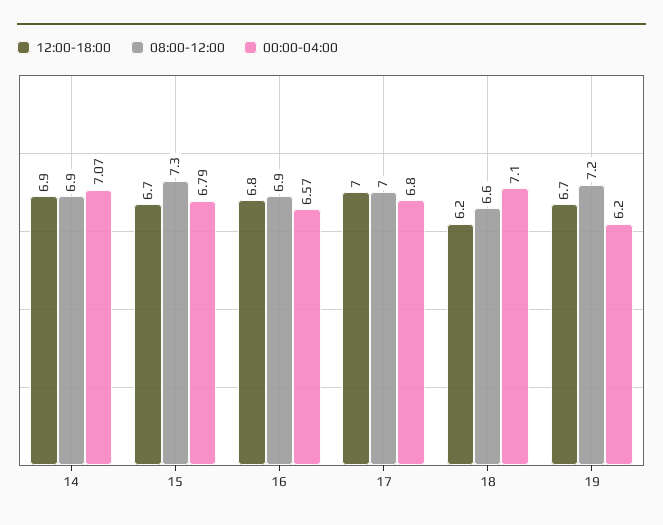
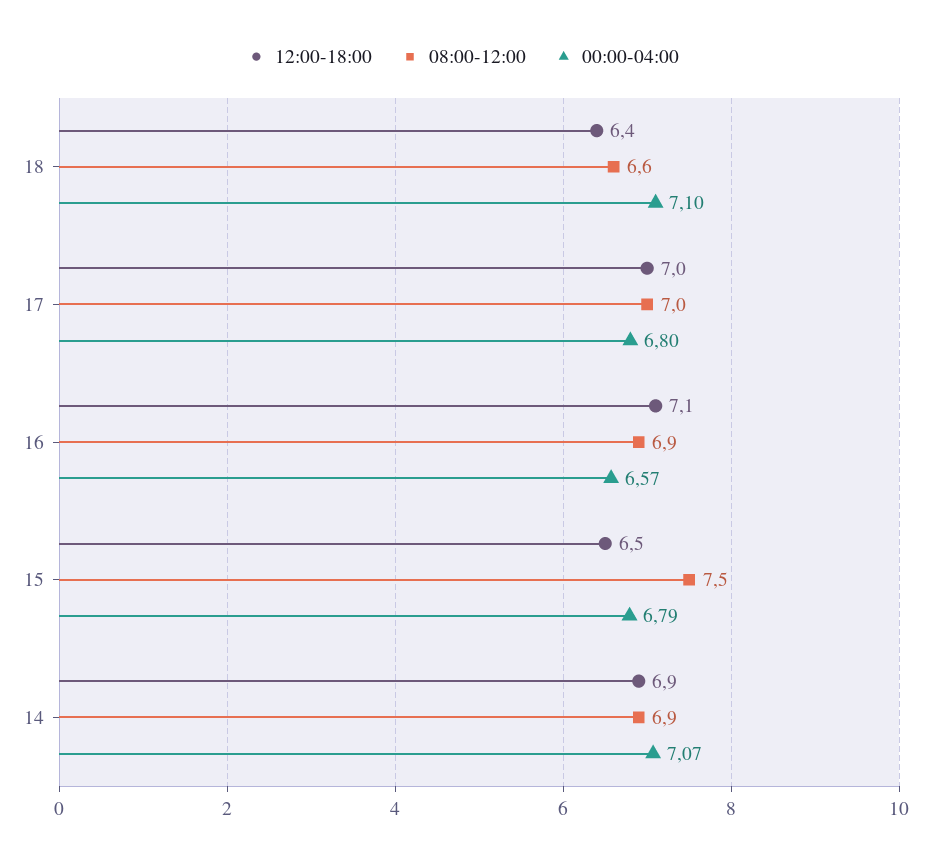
12:00-18:00, 15: 6.7 -> 6.5
08:00-12:00, 15: 7.3 -> 7.5
12:00-18:00, 16: 6.8 -> 7.1
12:00-18:00, 18: 6.2 -> 6.4
12:00-18:00, 19: 6.7 -> none
08:00-12:00, 19: 7.2 -> none
00:00-04:00, 19: 6.2 -> none

